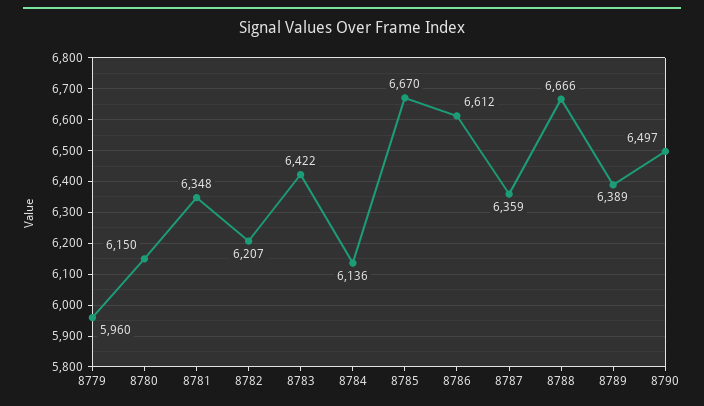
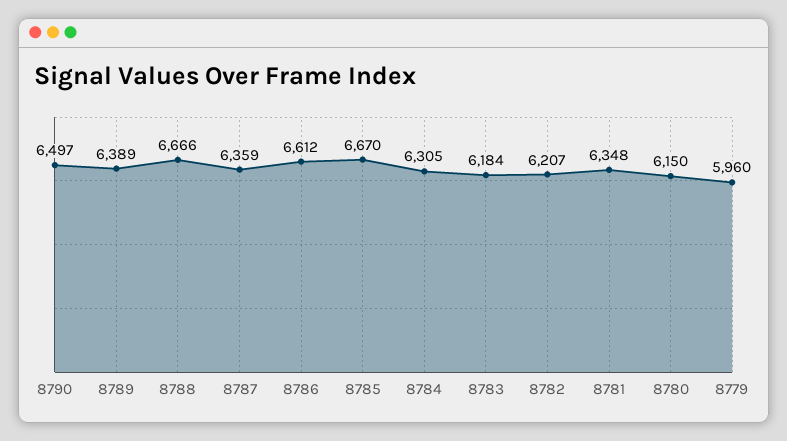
8783: 6422 -> 6184
8784: 6136 -> 6305

